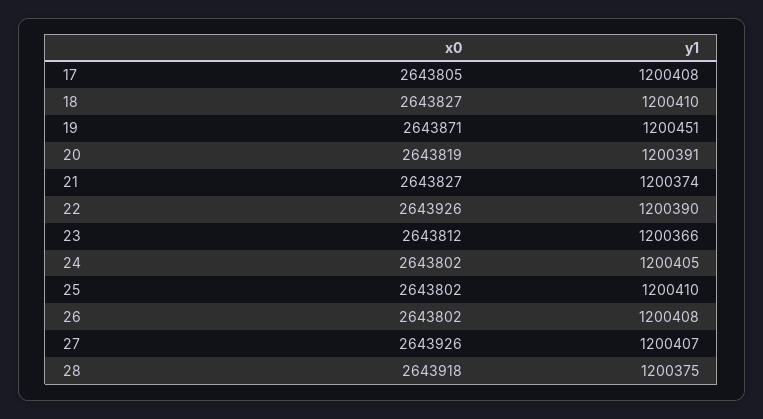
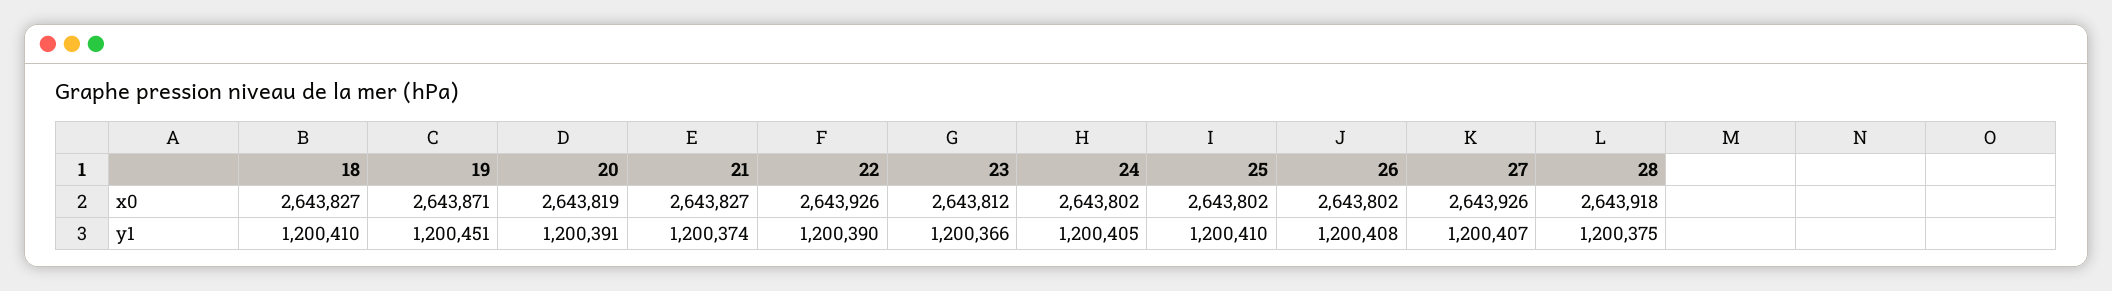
x0, 17: 2643805 -> none
y1, 17: 1200408 -> none

